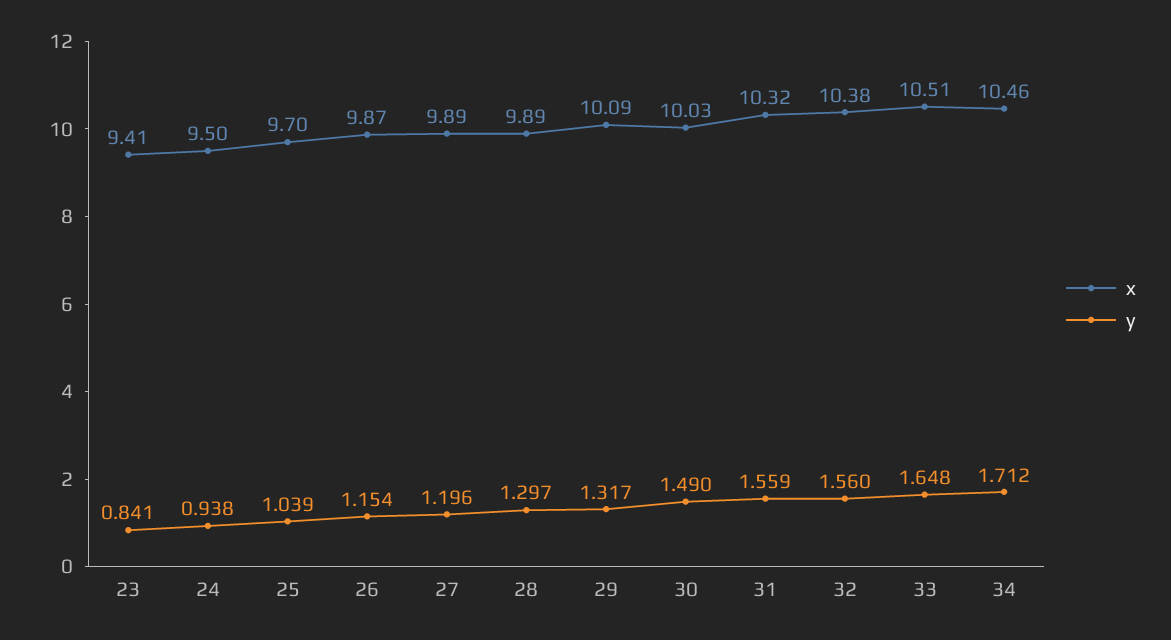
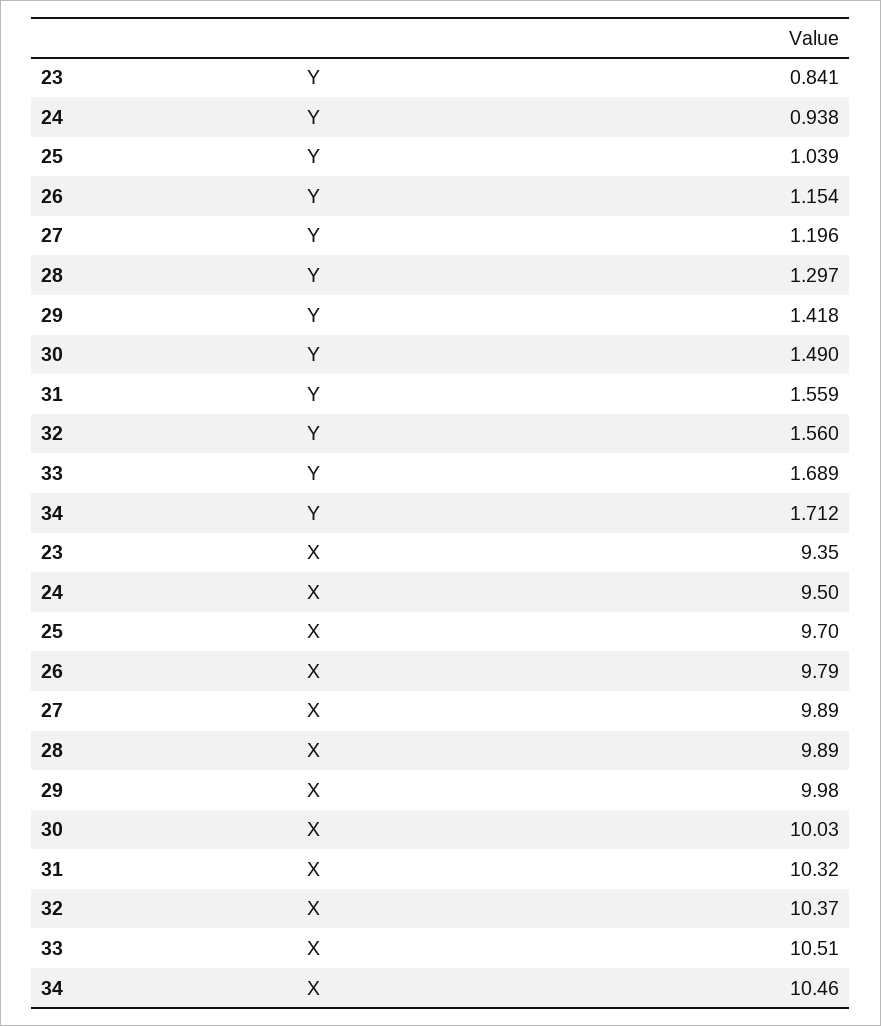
x, 23: 9.41 -> 9.35
x, 26: 9.87 -> 9.79
x, 29: 10.09 -> 9.98
y, 29: 1.317 -> 1.418
x, 32: 10.38 -> 10.37
y, 33: 1.648 -> 1.689

